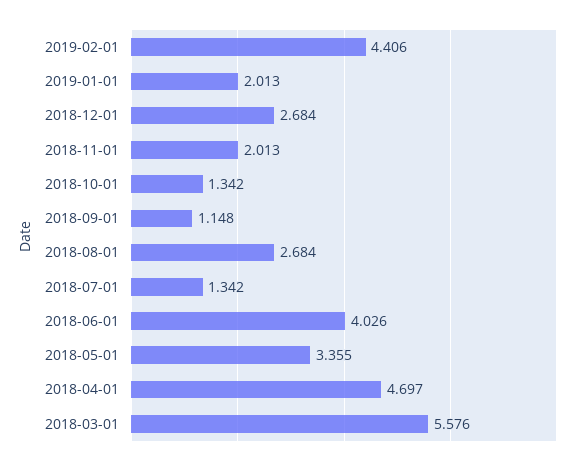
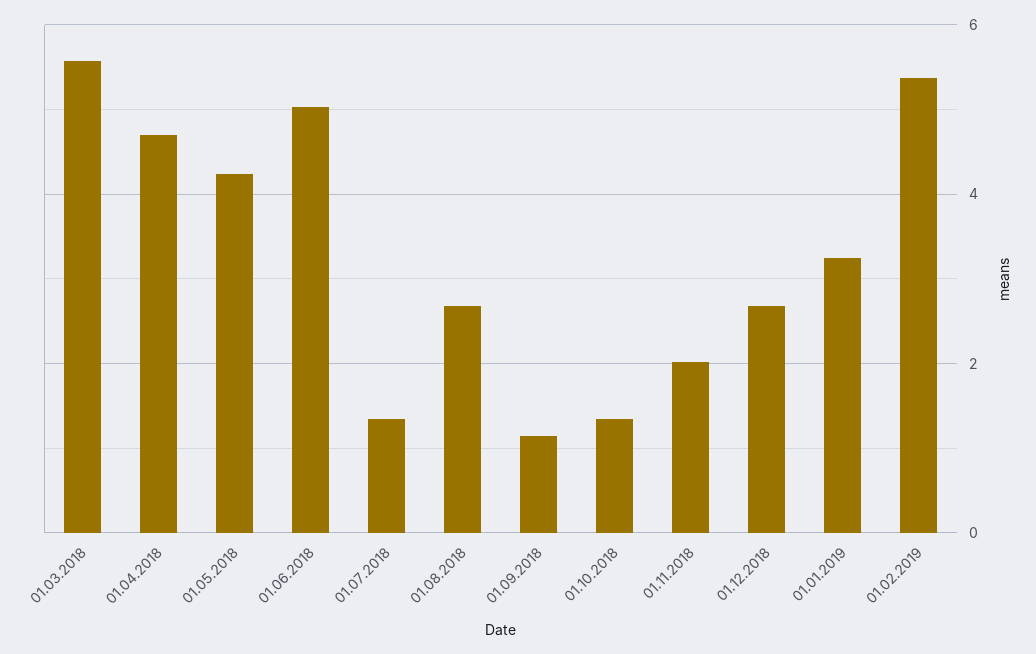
2019-02-01: 4.406 -> 5.4
2019-01-01: 2.013 -> 3.2
2018-06-01: 4.026 -> 5
2018-05-01: 3.355 -> 4.2

